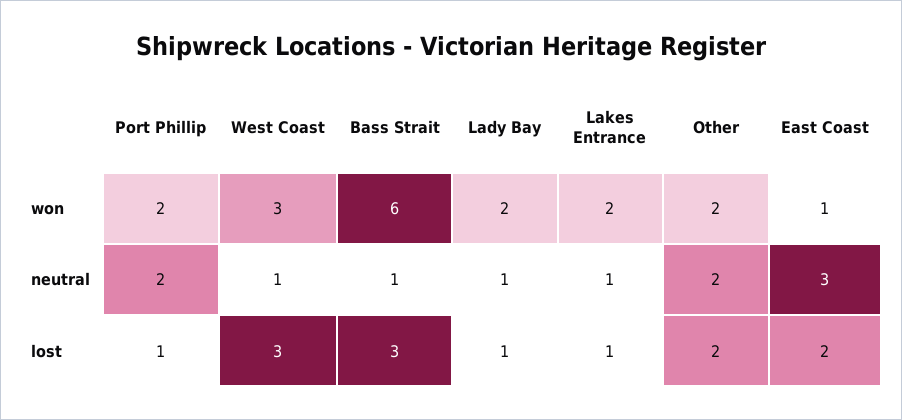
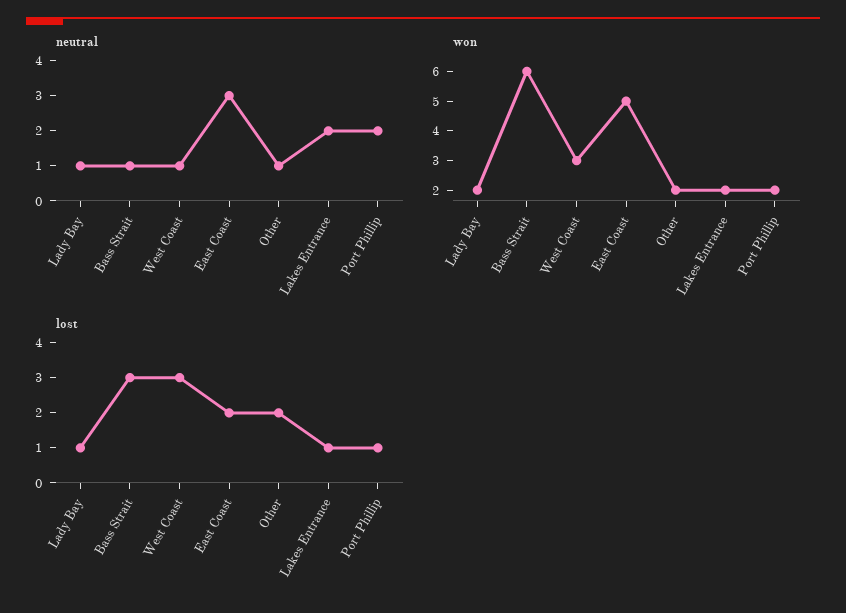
won, East Coast: 1 -> 5
neutral, Lakes Entrance: 1 -> 2
neutral, Other: 2 -> 1

